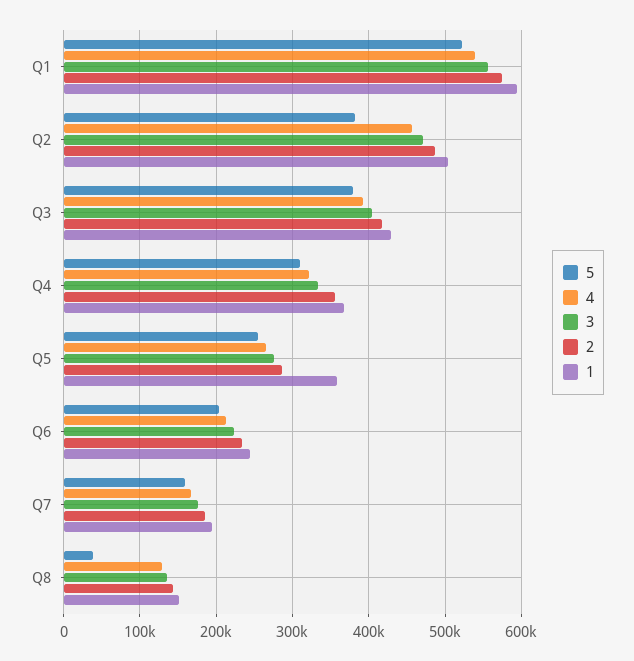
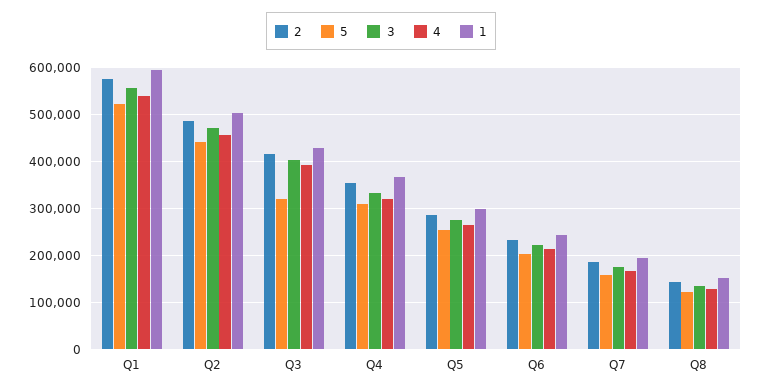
5, Q2: 380000 -> 440000
5, Q3: 380000 -> 320000
1, Q5: 360000 -> 300000
5, Q8: 40000 -> 120000

